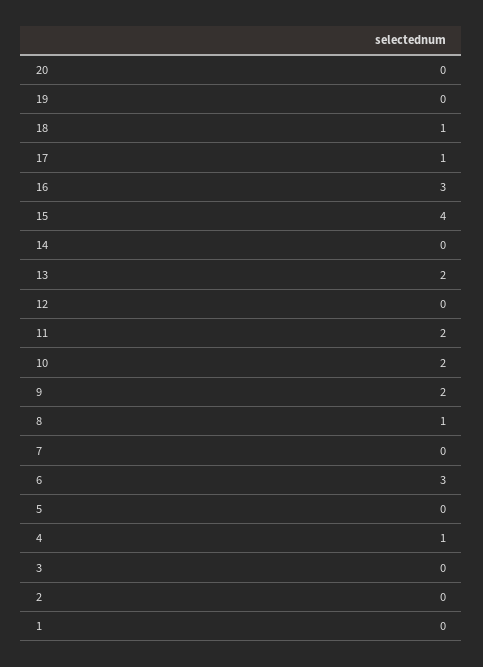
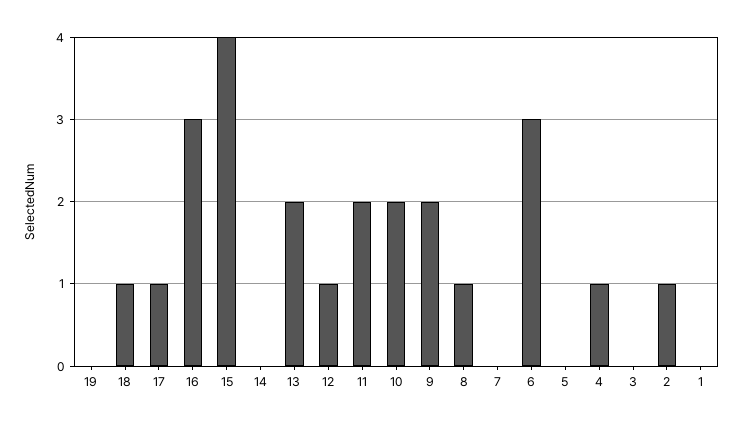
20: 0 -> none
12: 0 -> 1
2: 0 -> 1

